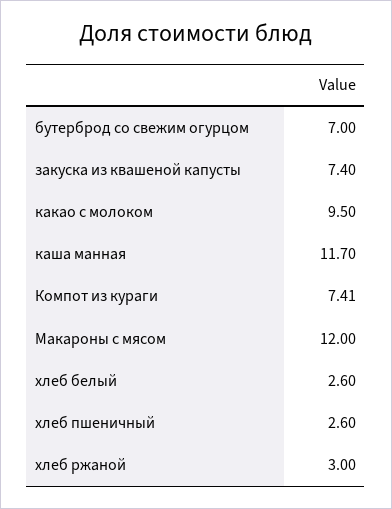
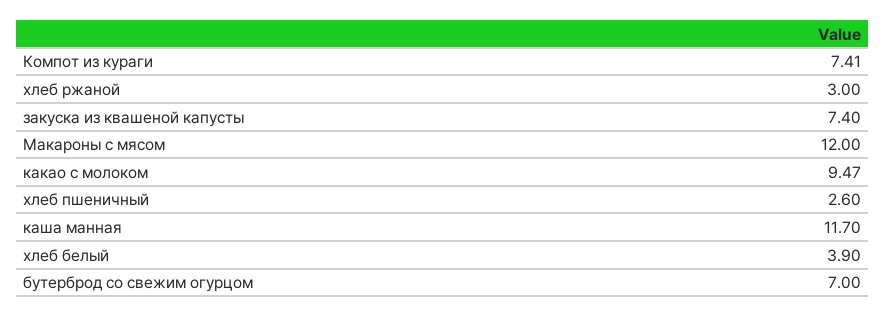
какао с молоком: 9.5 -> 9.47
хлеб белый: 2.6 -> 3.9

